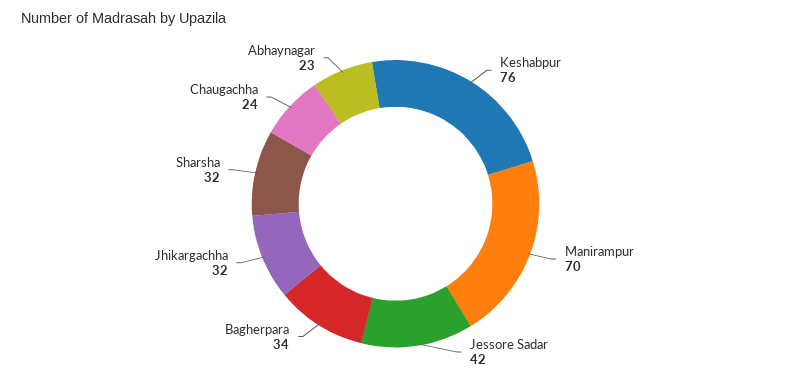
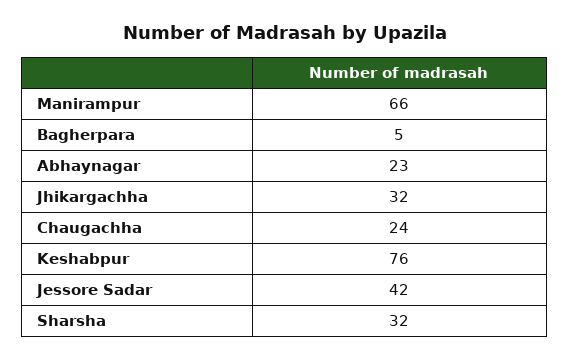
Manirampur: 70 -> 66
Bagherpara: 34 -> 5

